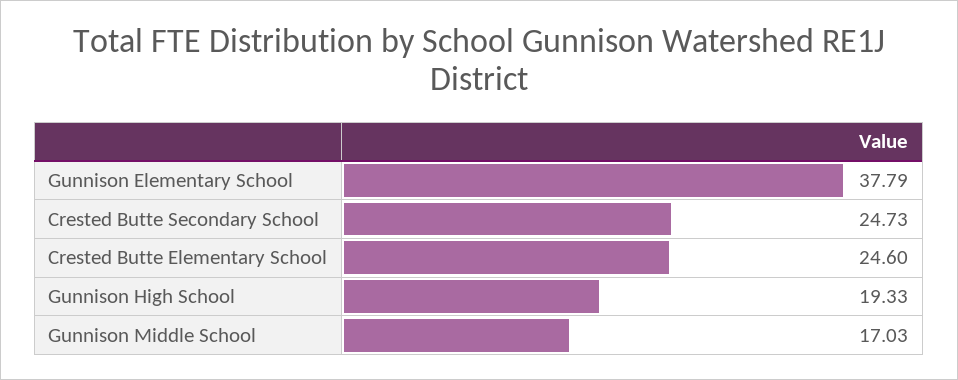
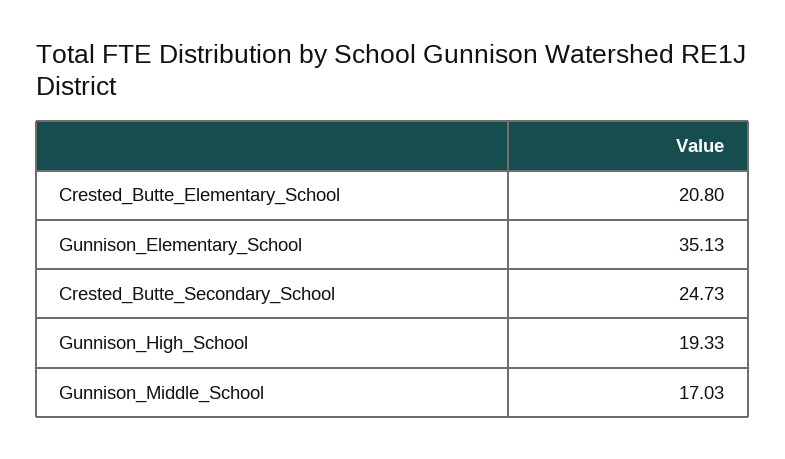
Gunnison Elementary School: 37.79 -> 35.13
Crested Butte Elementary School: 24.6 -> 20.8

